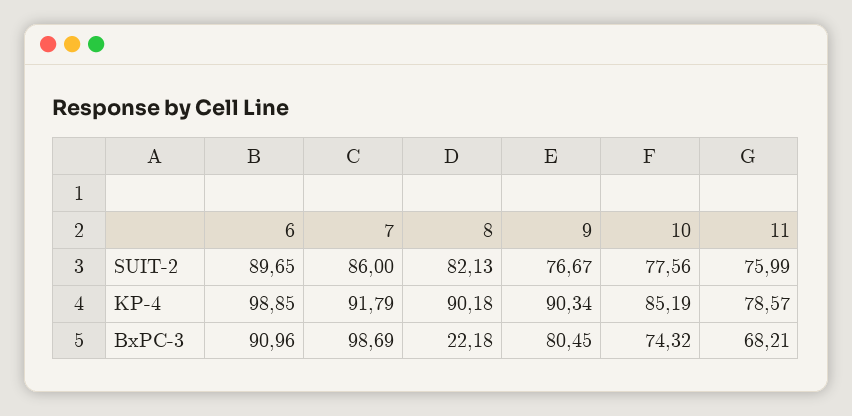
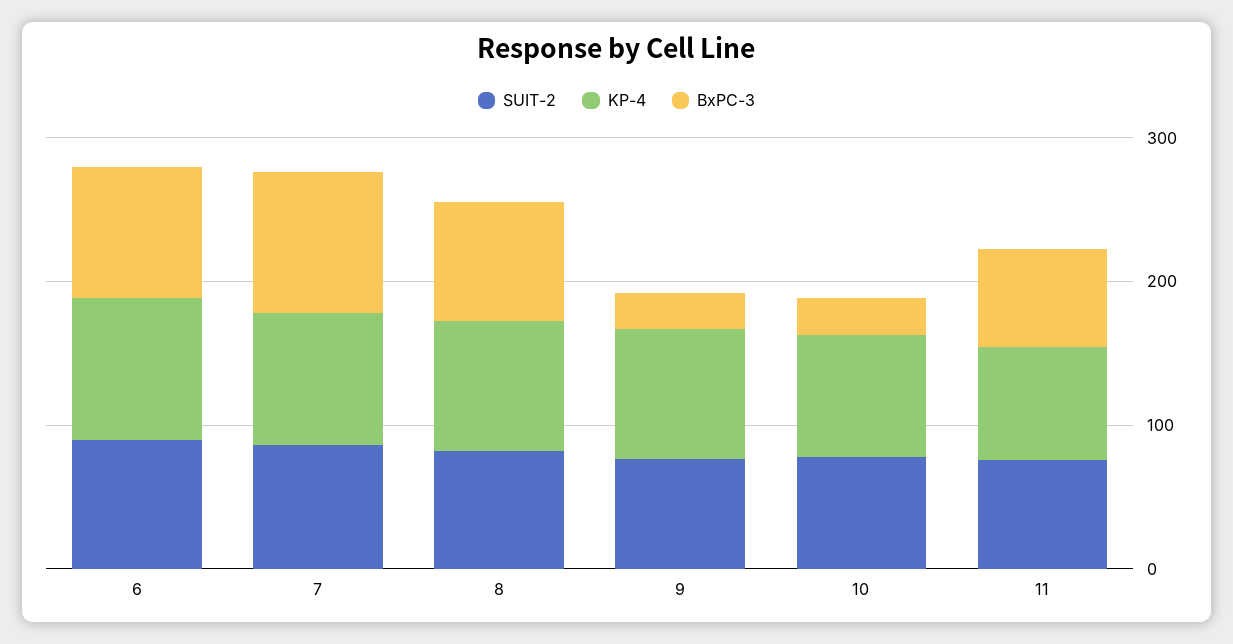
BxPC-3, 8: 22.18 -> 80
BxPC-3, 9: 80.45 -> 20
BxPC-3, 10: 74.32 -> 20

